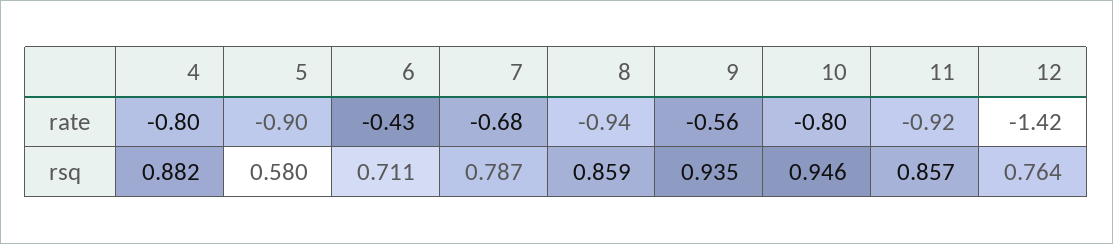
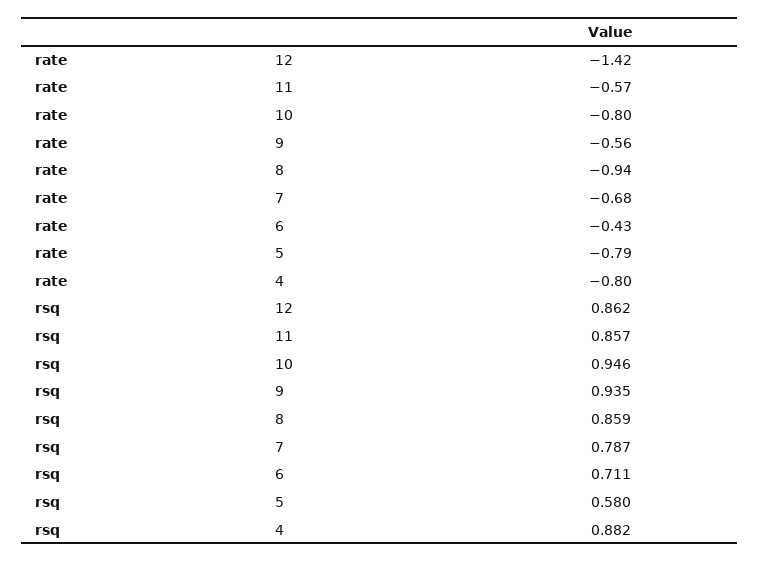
5, rate: -0.9 -> -0.79
11, rate: -0.92 -> -0.57
12, rsq: 0.764 -> 0.862

